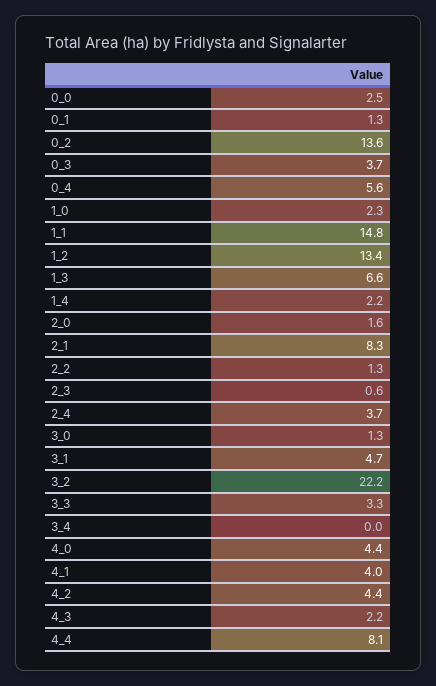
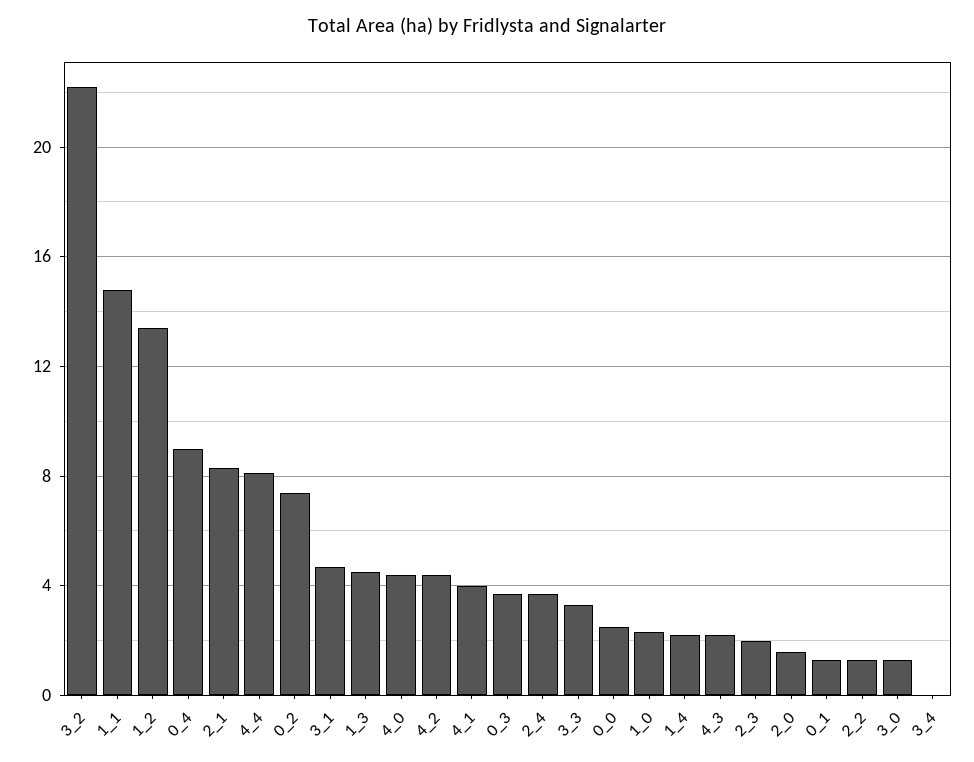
0_2: 13.6 -> 7.5
0_4: 5.6 -> 9
1_3: 6.6 -> 4.5
2_3: 0.6 -> 2

